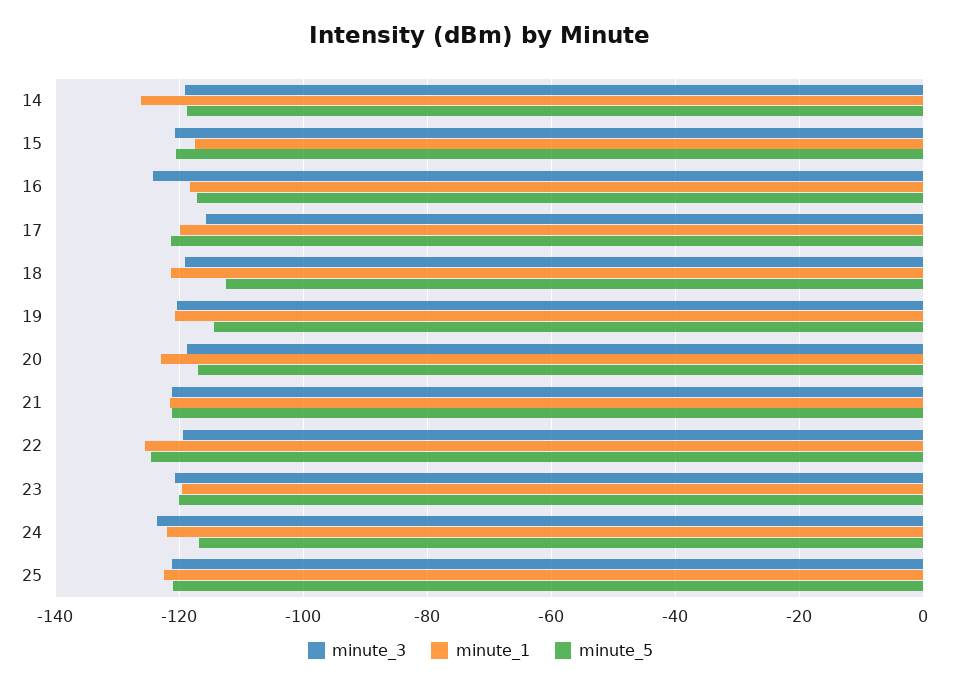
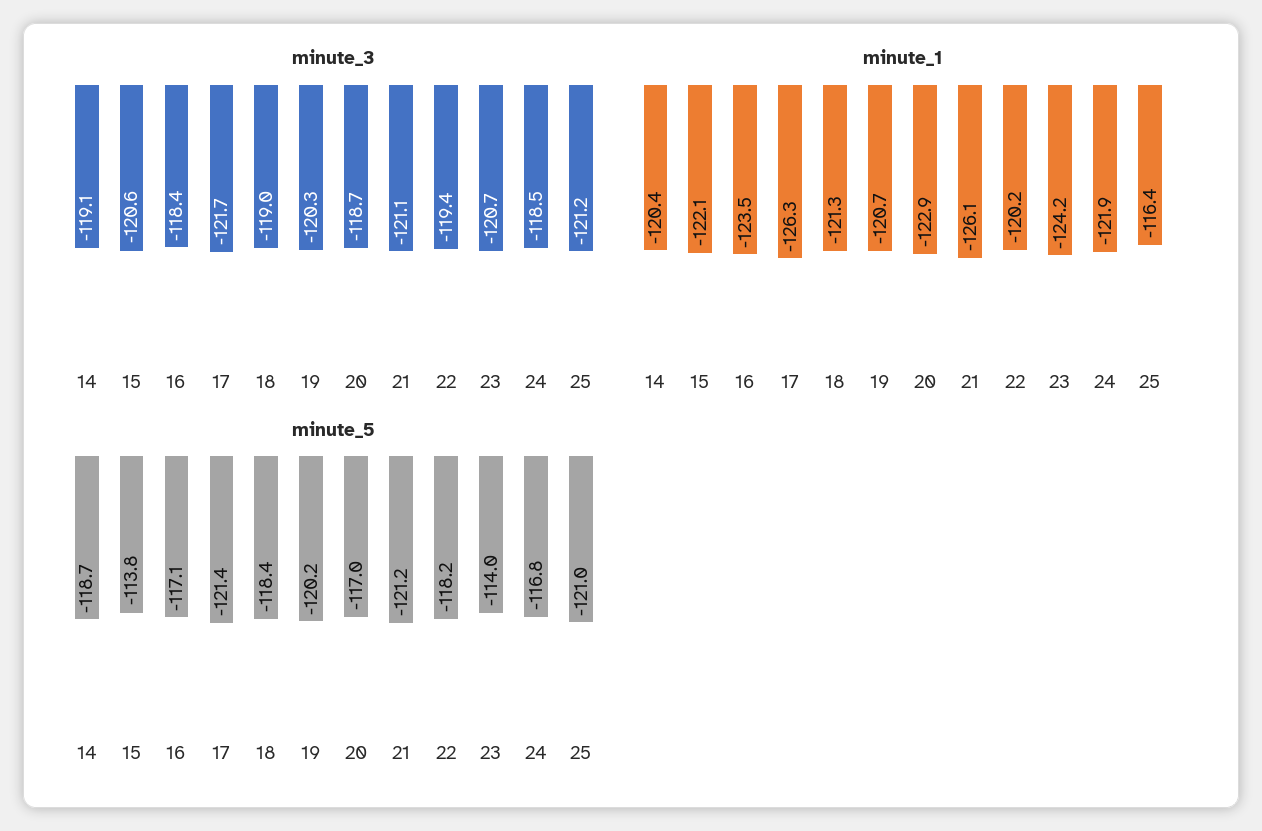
minute_1, 14: -126 -> -120.4
minute_1, 15: -118 -> -122.1
minute_5, 15: -120 -> -113.8
minute_3, 16: -124 -> -118.4
minute_1, 16: -118 -> -123.5
minute_3, 17: -116 -> -121.7
minute_1, 17: -120 -> -126.3
minute_5, 18: -112 -> -118.4
minute_5, 19: -114 -> -120.2
minute_1, 21: -122 -> -126.1
minute_1, 22: -126 -> -120.2
minute_5, 22: -124 -> -118.2
minute_1, 23: -120 -> -124.2
minute_5, 23: -120 -> -114
minute_3, 24: -124 -> -118.5
minute_1, 25: -122 -> -116.4

